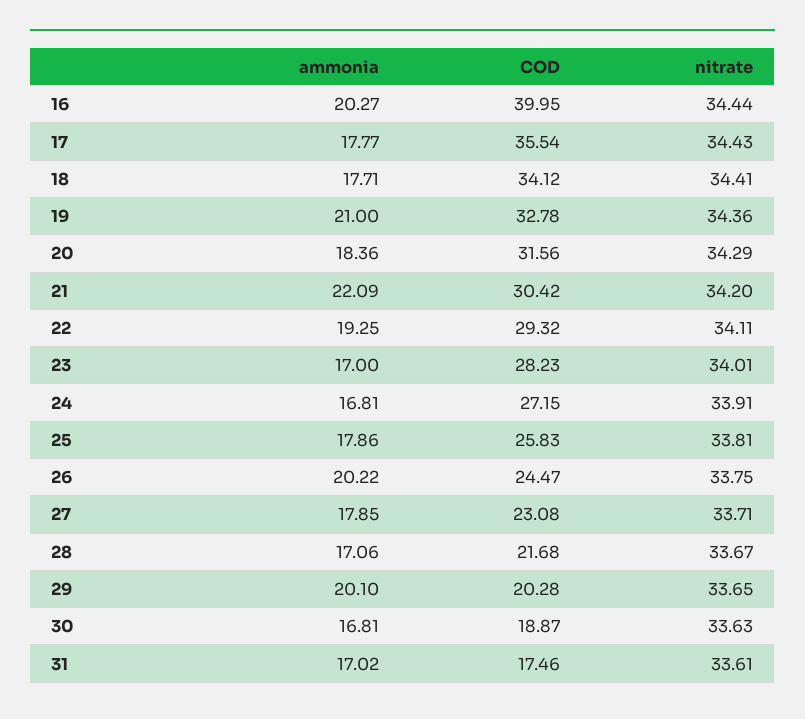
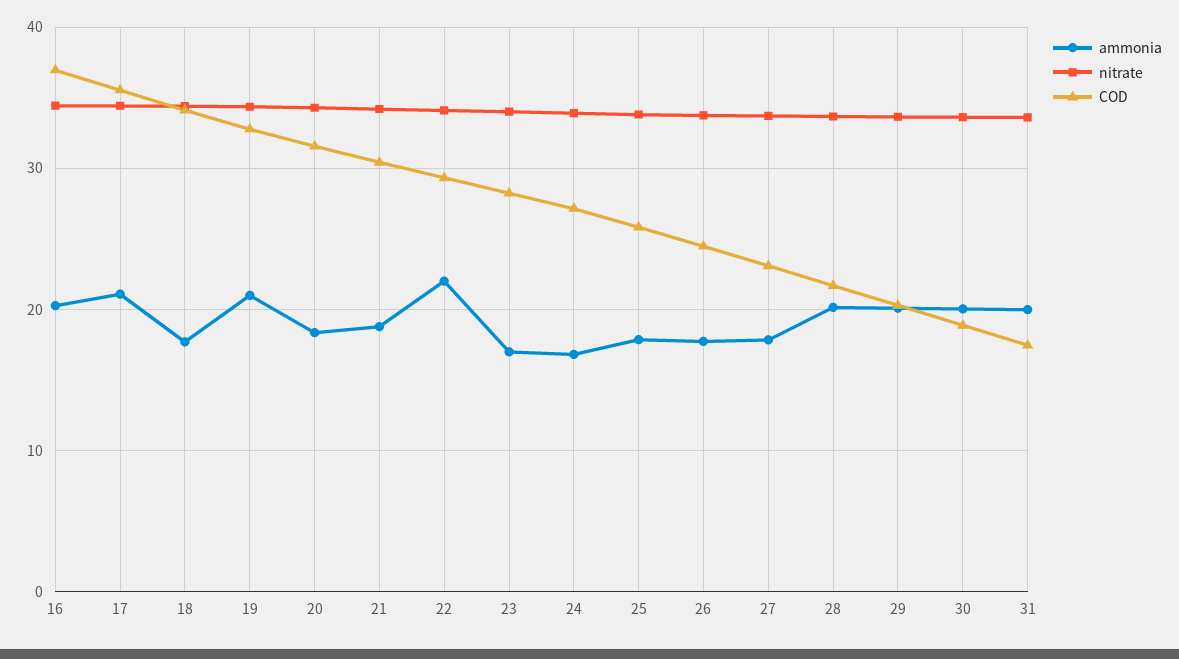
COD, 16: 39.95 -> 37
ammonia, 17: 17.77 -> 21
ammonia, 21: 22.09 -> 19
ammonia, 22: 19.25 -> 22
ammonia, 26: 20.22 -> 18
ammonia, 28: 17.06 -> 20
ammonia, 30: 16.81 -> 20
ammonia, 31: 17.02 -> 20

